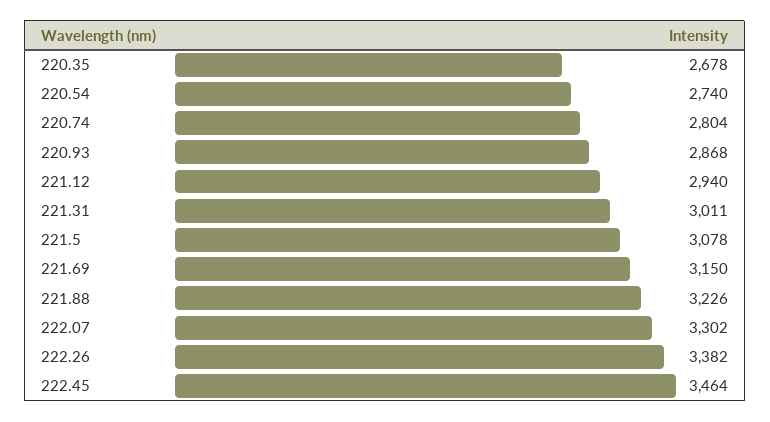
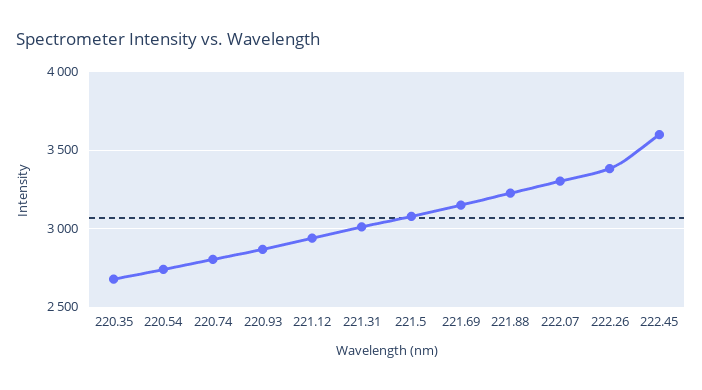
222.45: 3464 -> 3600

